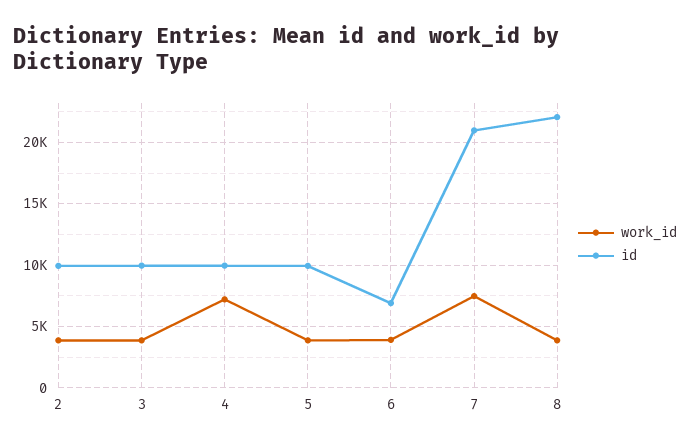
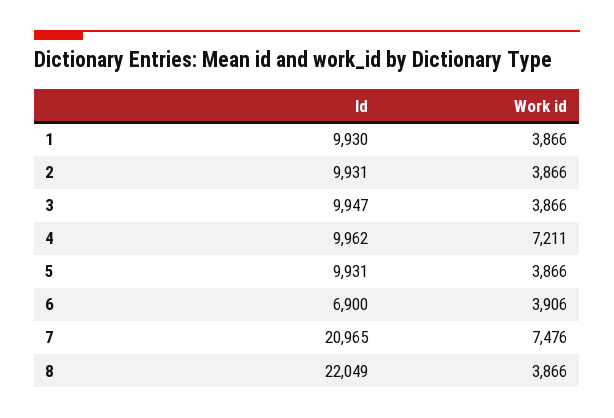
id, 1: none -> 9930
work_id, 1: none -> 3866

